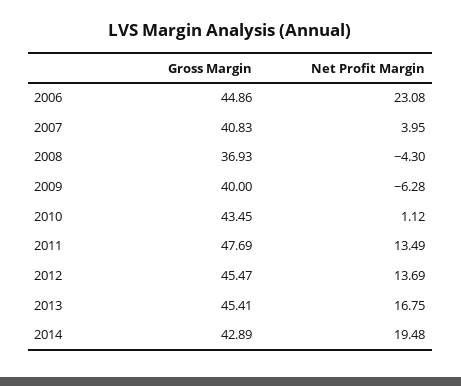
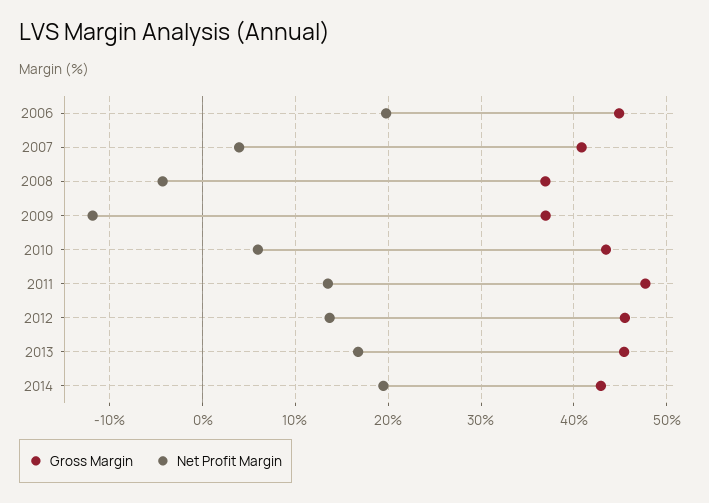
Net Profit Margin, 2006: 23.08 -> 20
Gross Margin, 2009: 40 -> 37
Net Profit Margin, 2009: -6.28 -> -12
Net Profit Margin, 2010: 1.12 -> 6

